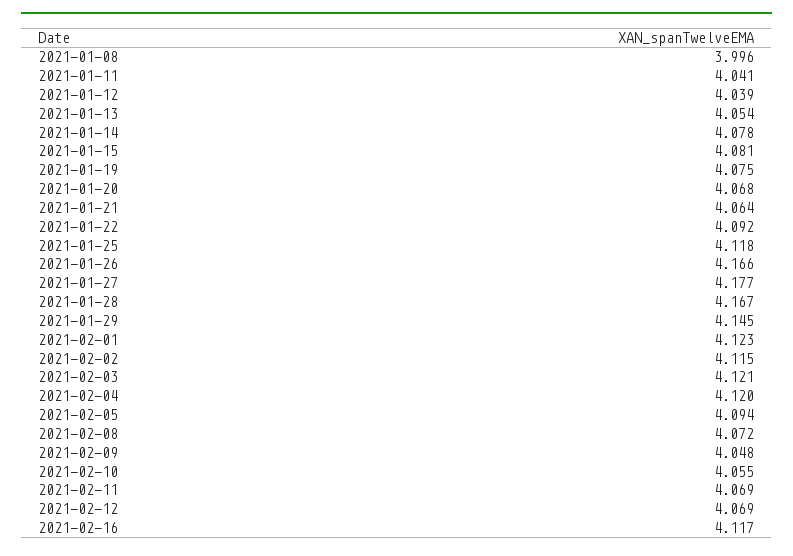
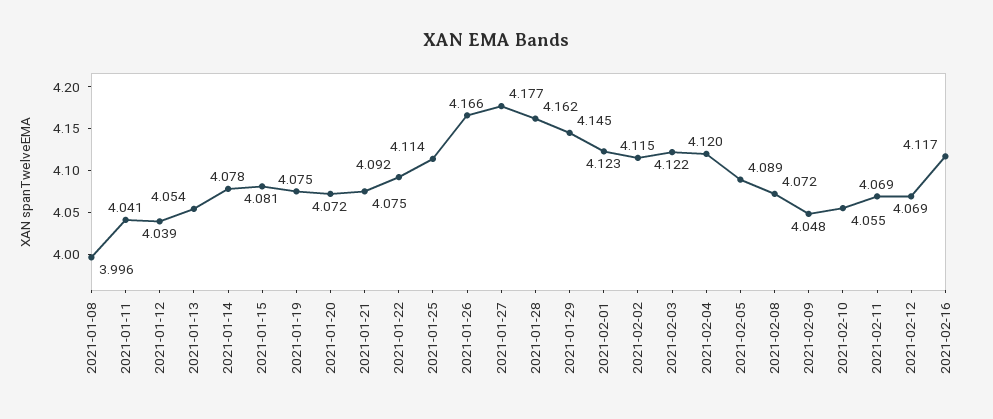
2021-01-20: 4.068 -> 4.072
2021-01-21: 4.064 -> 4.075
2021-01-25: 4.118 -> 4.114
2021-01-28: 4.167 -> 4.162
2021-02-03: 4.121 -> 4.122
2021-02-05: 4.094 -> 4.089

